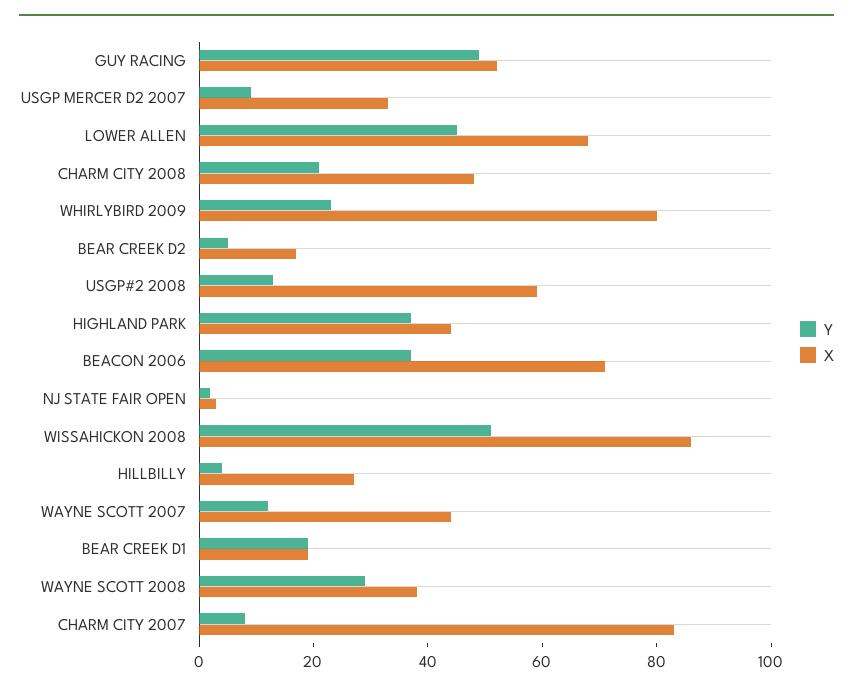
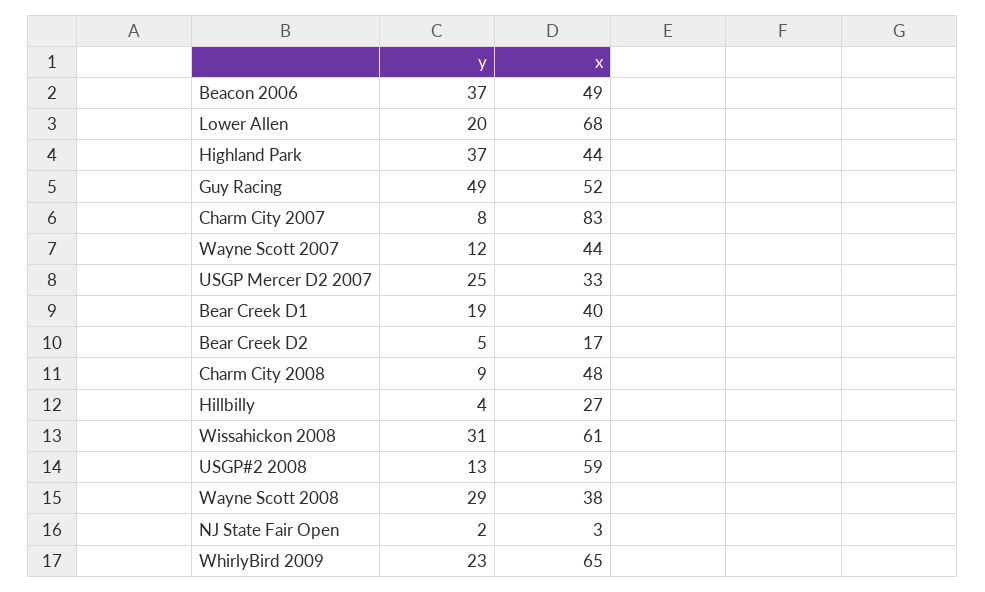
Y, USGP MERCER D2 2007: 10 -> 25
Y, LOWER ALLEN: 45 -> 20
Y, CHARM CITY 2008: 20 -> 9
X, WHIRLYBIRD 2009: 80 -> 65
X, BEACON 2006: 70 -> 49
Y, WISSAHICKON 2008: 50 -> 31
X, WISSAHICKON 2008: 85 -> 61
X, BEAR CREEK D1: 20 -> 40

